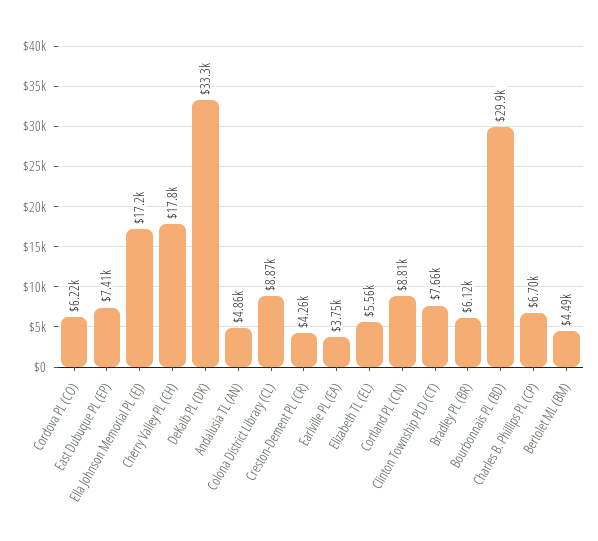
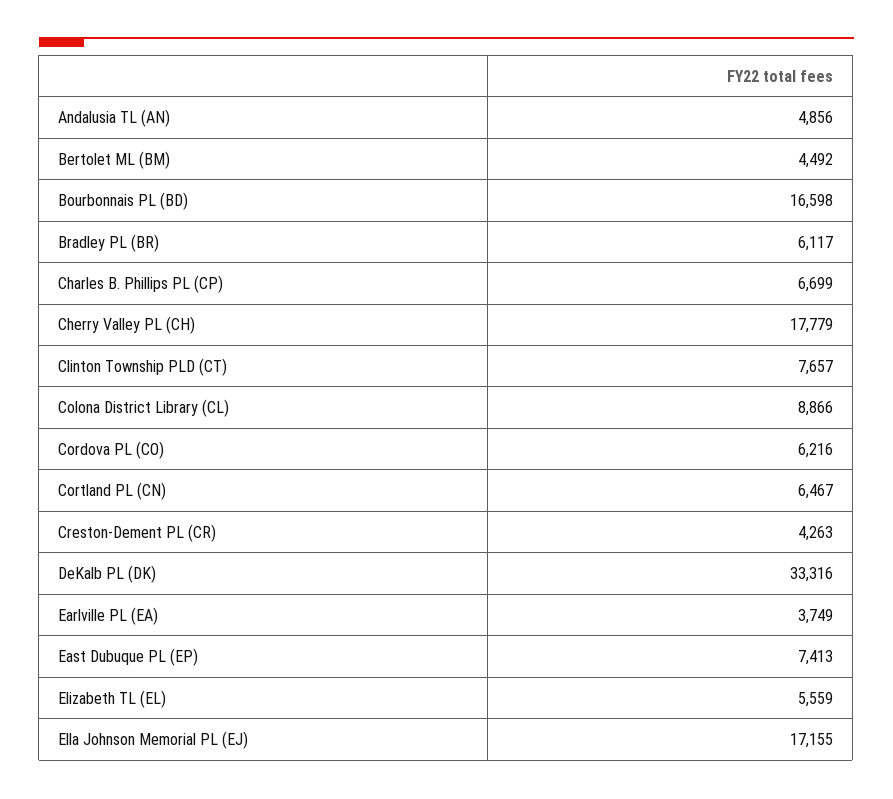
Cortland PL (CN): 8810 -> 6467
Bourbonnais PL (BD): 29900 -> 16598

